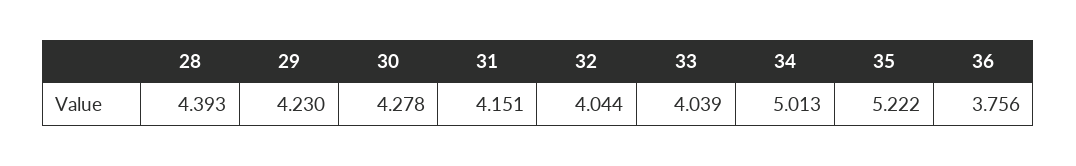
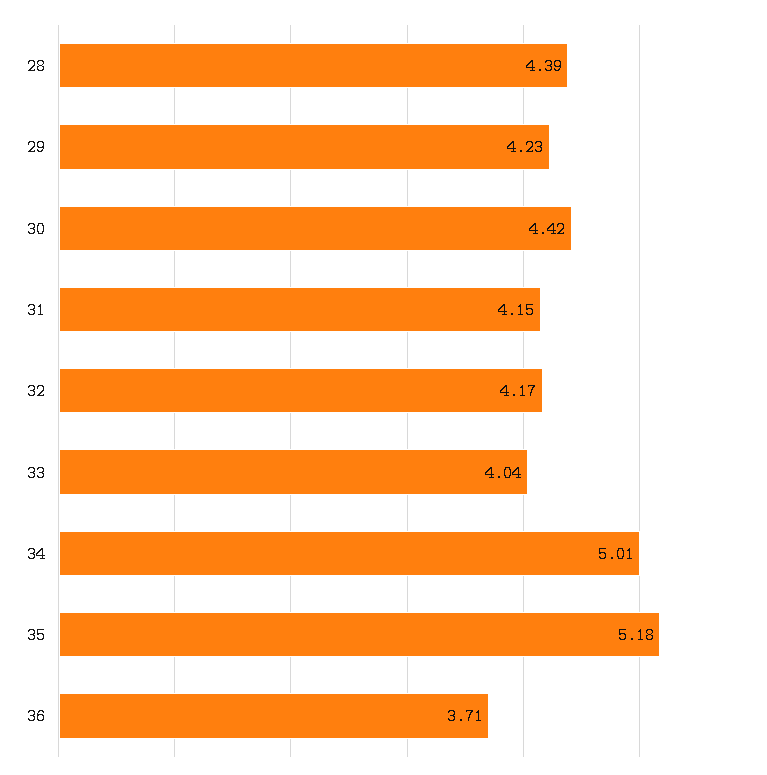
30: 4.278 -> 4.42
32: 4.044 -> 4.17
35: 5.222 -> 5.18
36: 3.756 -> 3.71

